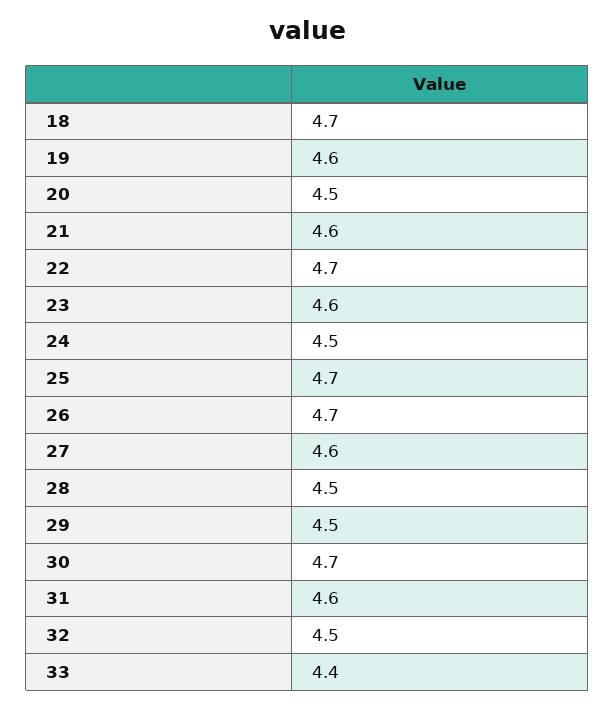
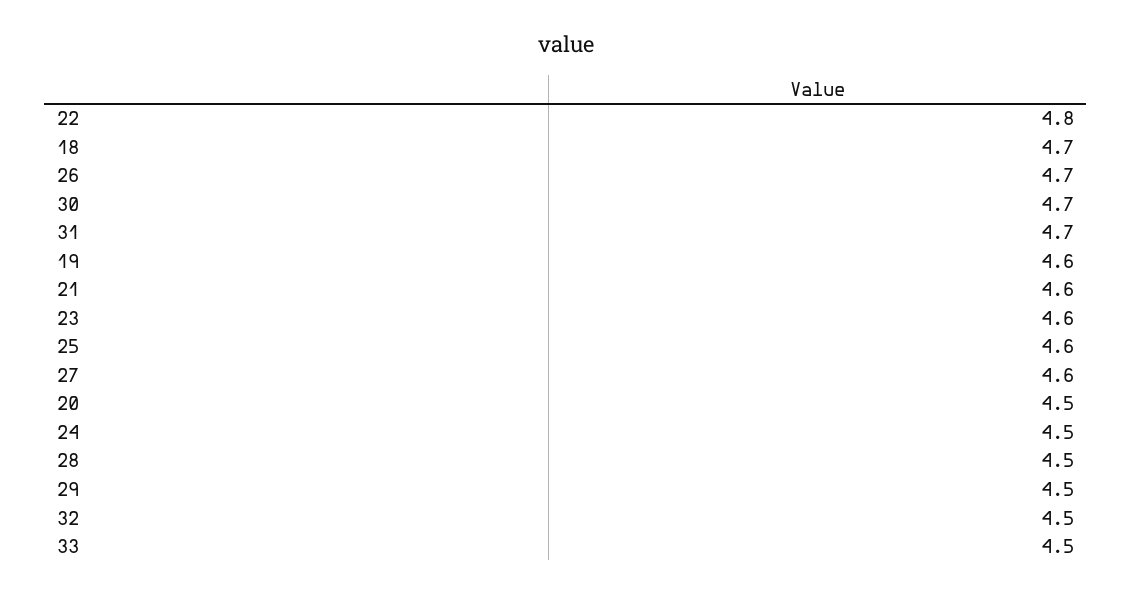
22: 4.7 -> 4.8
25: 4.7 -> 4.6
31: 4.6 -> 4.7
33: 4.4 -> 4.5

